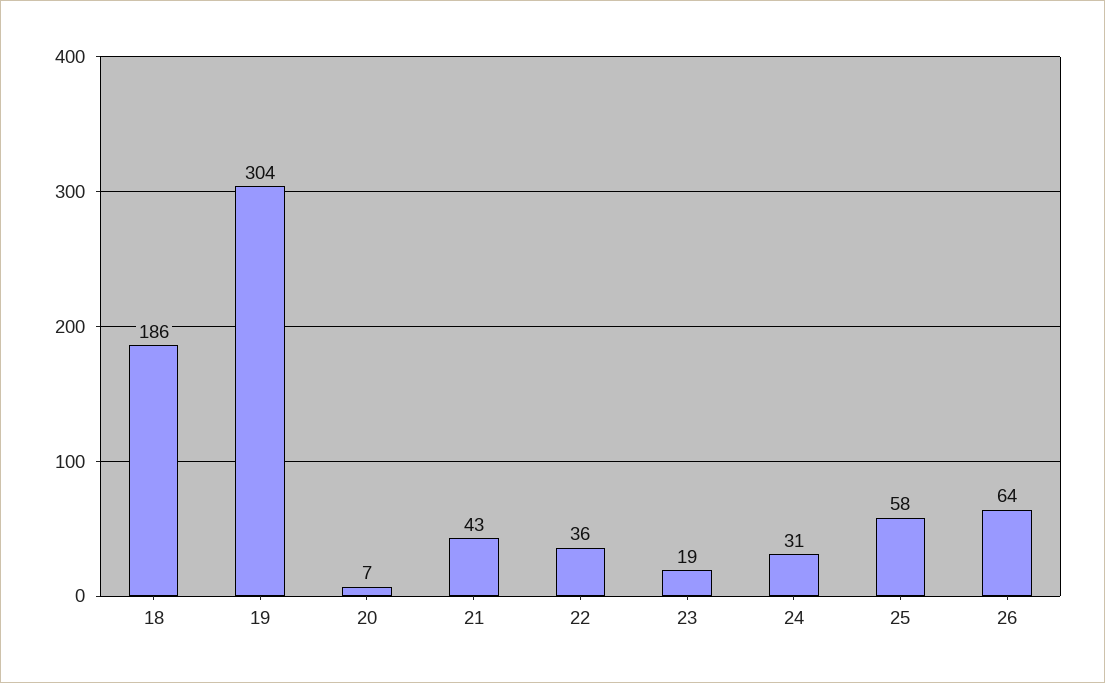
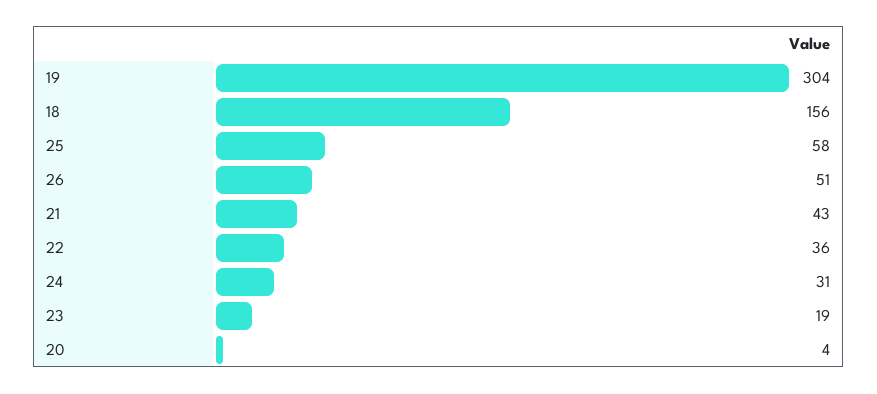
18: 186 -> 156
20: 7 -> 4
26: 64 -> 51

